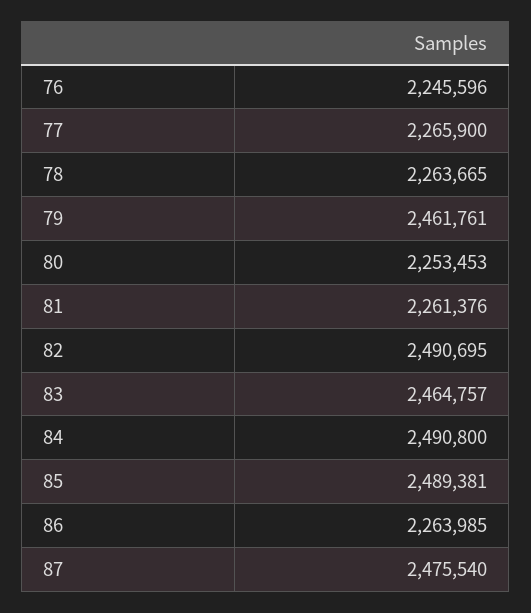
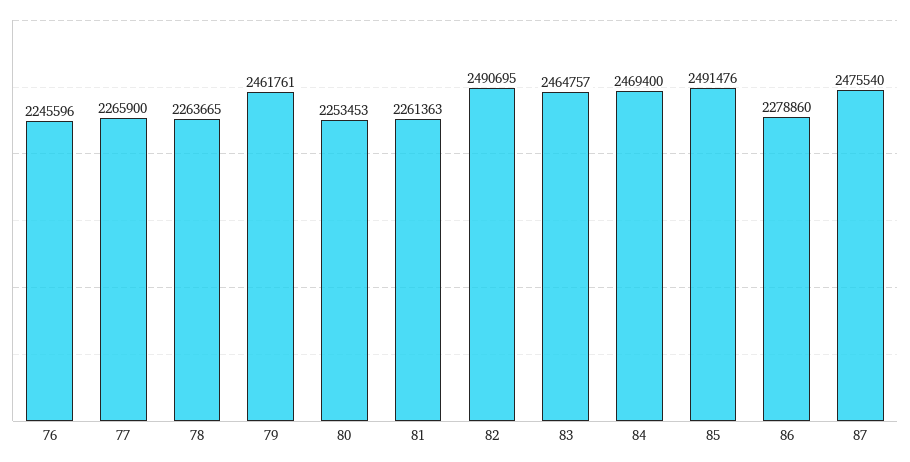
81: 2261376 -> 2261363
84: 2490800 -> 2469400
85: 2489381 -> 2491476
86: 2263985 -> 2278860

